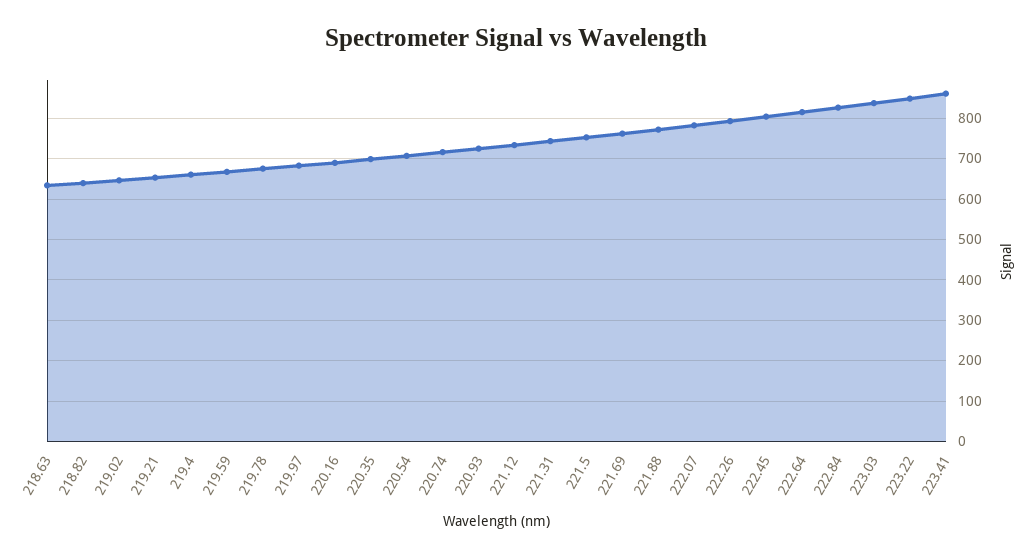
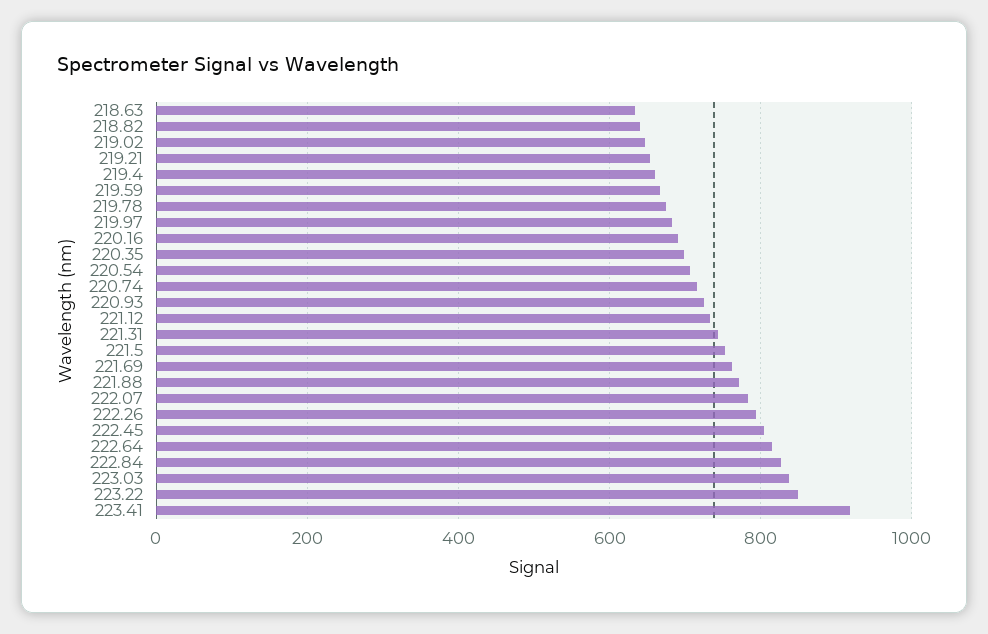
223.41: 860 -> 920

